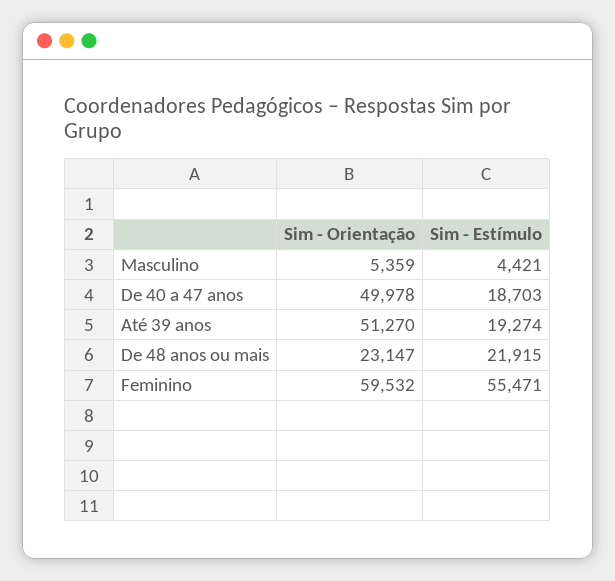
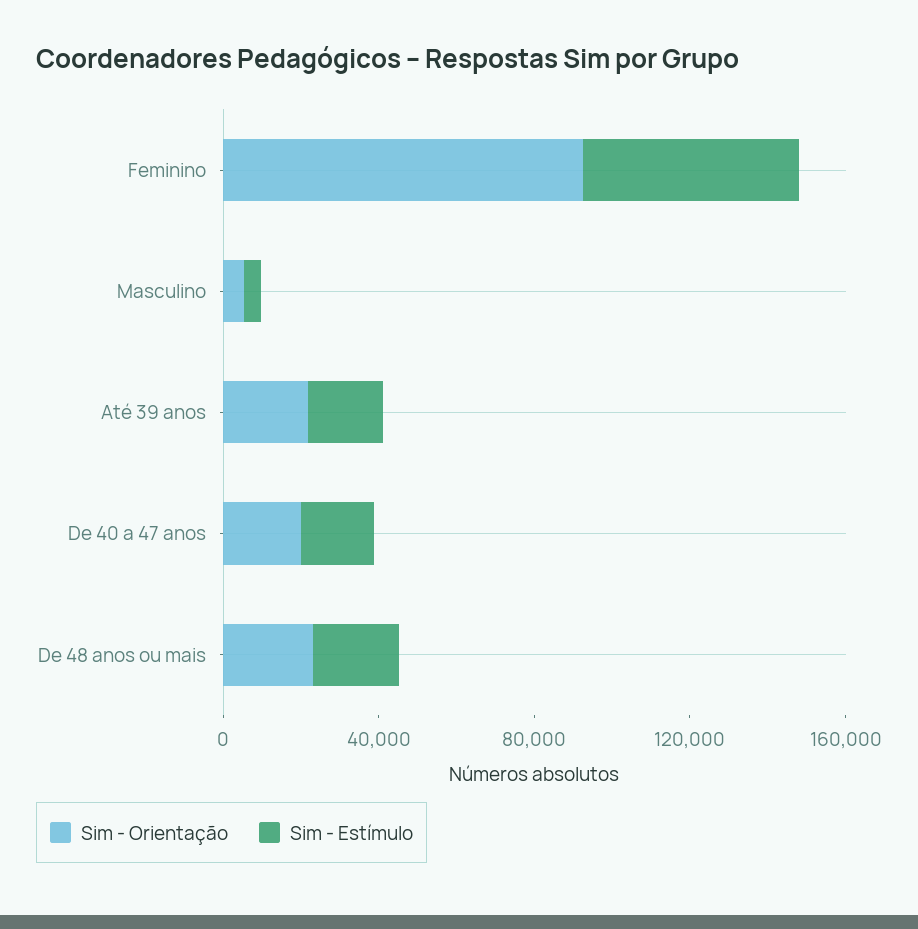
Sim - Orientação, De 40 a 47 anos: 49978 -> 20000
Sim - Orientação, Até 39 anos: 51270 -> 20000
Sim - Orientação, Feminino: 59532 -> 90000

